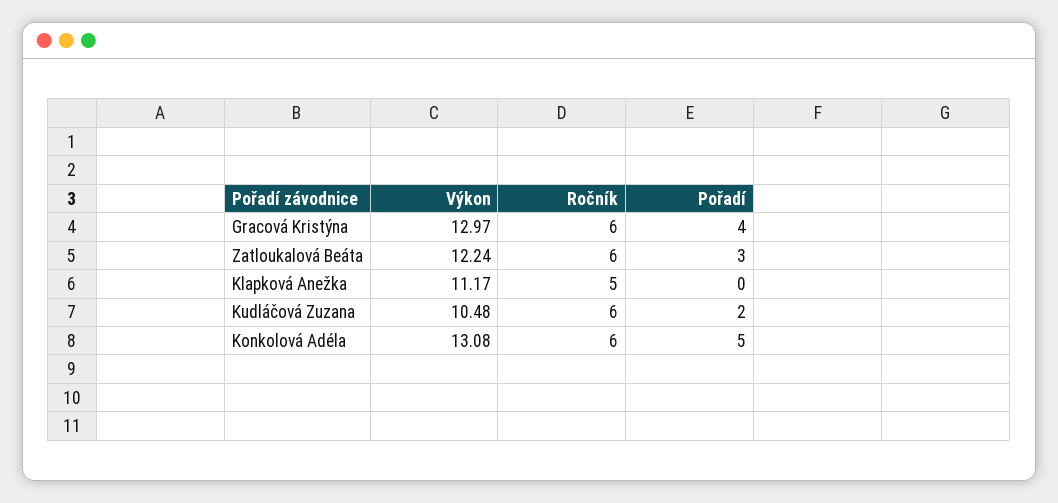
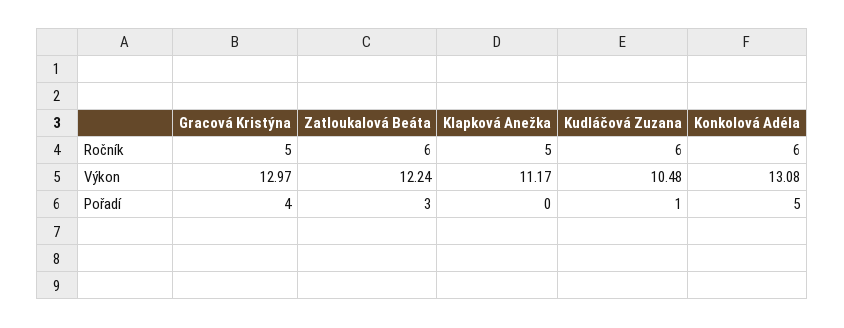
Ročník, Gracová Kristýna: 6 -> 5
Pořadí, Kudláčová Zuzana: 2 -> 1

